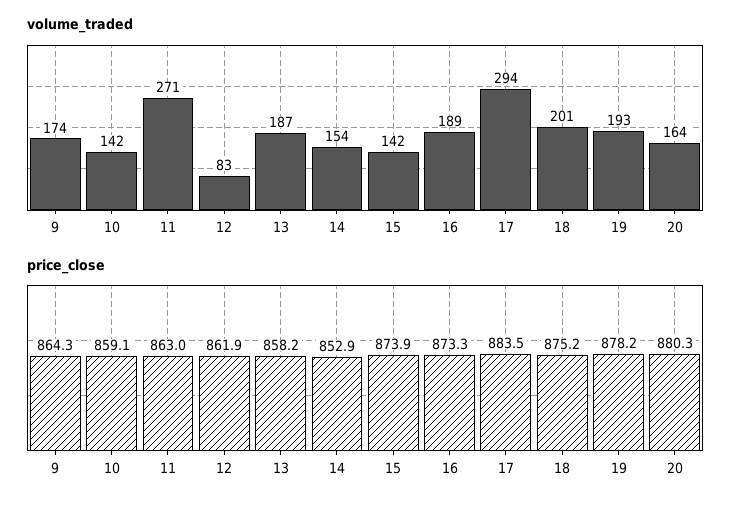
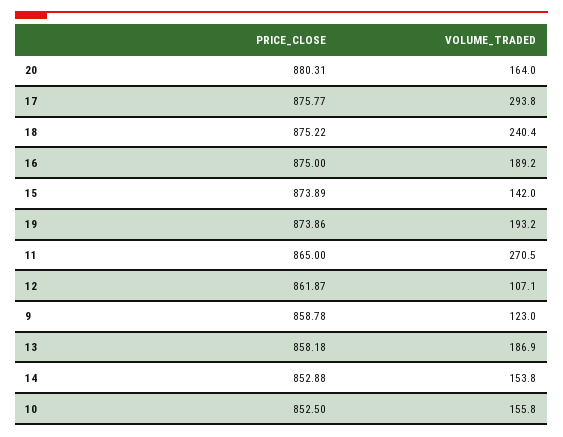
volume_traded, 9: 174 -> 123
volume_traded, 10: 142 -> 155.8
volume_traded, 12: 83 -> 107.1
volume_traded, 18: 201 -> 240.4
price_close, 9: 864.3 -> 858.78
price_close, 10: 859.1 -> 852.5
price_close, 11: 863 -> 865
price_close, 16: 873.3 -> 875
price_close, 17: 883.5 -> 875.77
price_close, 19: 878.2 -> 873.86

